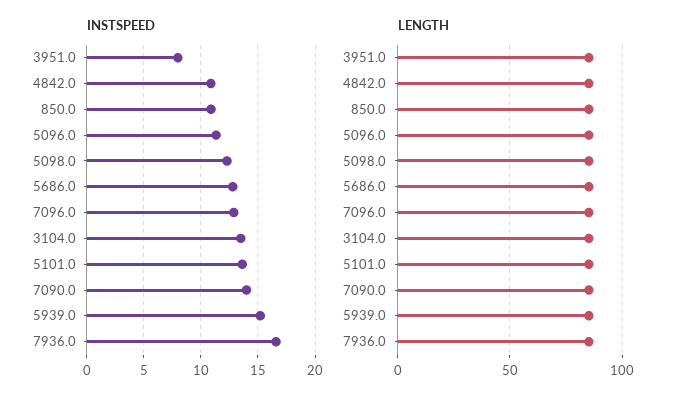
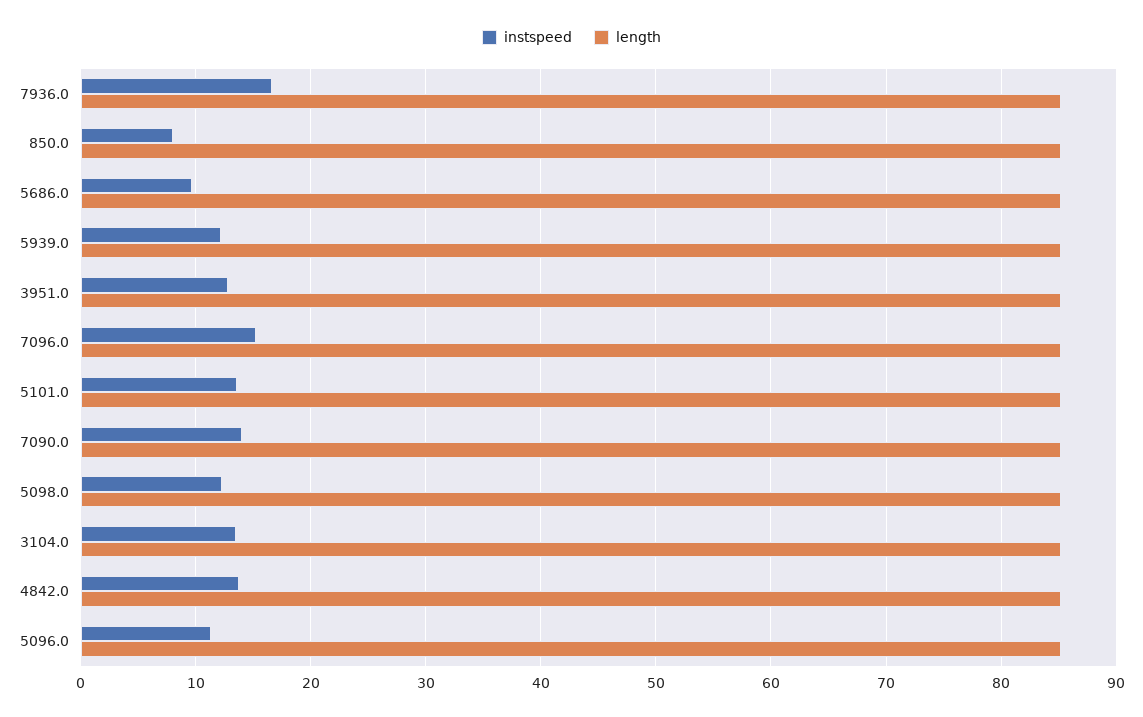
INSTSPEED, 3951.0: 8 -> 13
INSTSPEED, 4842.0: 11 -> 14
INSTSPEED, 850.0: 11 -> 8
INSTSPEED, 5686.0: 13 -> 10
INSTSPEED, 7096.0: 13 -> 15
INSTSPEED, 5939.0: 15 -> 12

